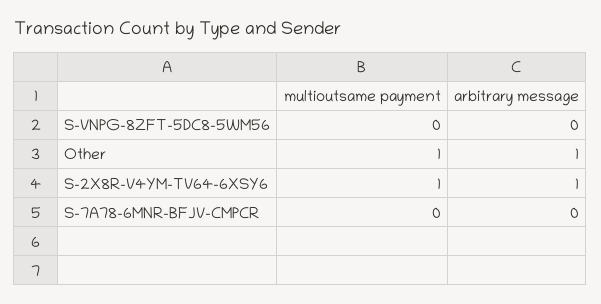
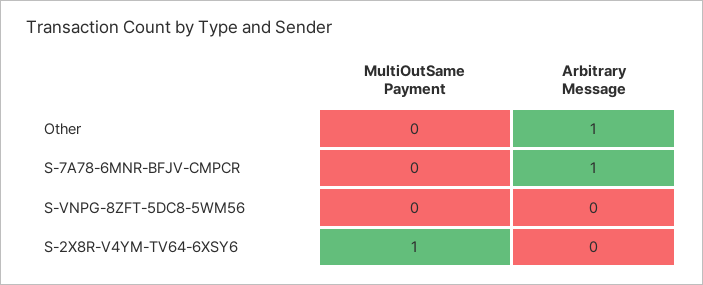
multioutsame payment, Other: 1 -> 0
arbitrary message, S-2X8R-V4YM-TV64-6XSY6: 1 -> 0
arbitrary message, S-7A78-6MNR-BFJV-CMPCR: 0 -> 1

